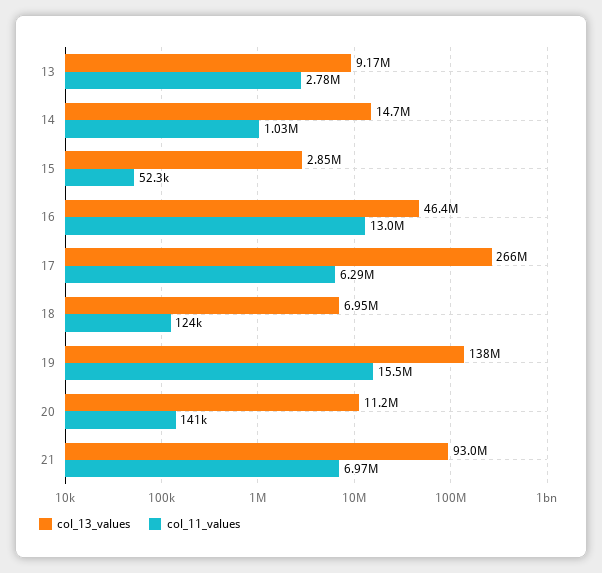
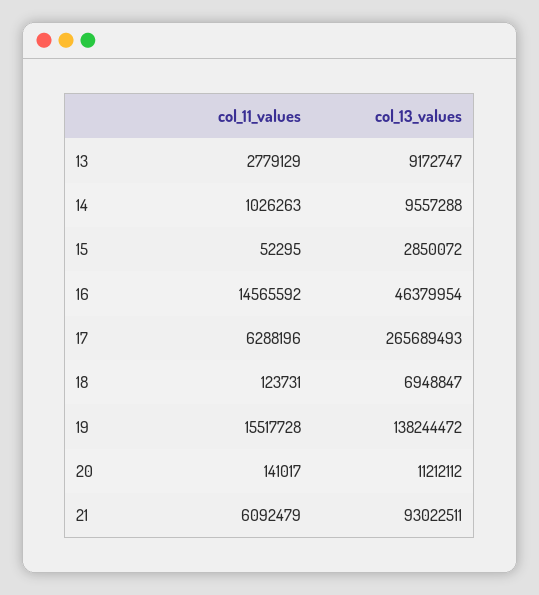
col_13_values, 14: 14700000 -> 9557288
col_11_values, 16: 13000000 -> 14565592
col_11_values, 21: 6970000 -> 6092479

